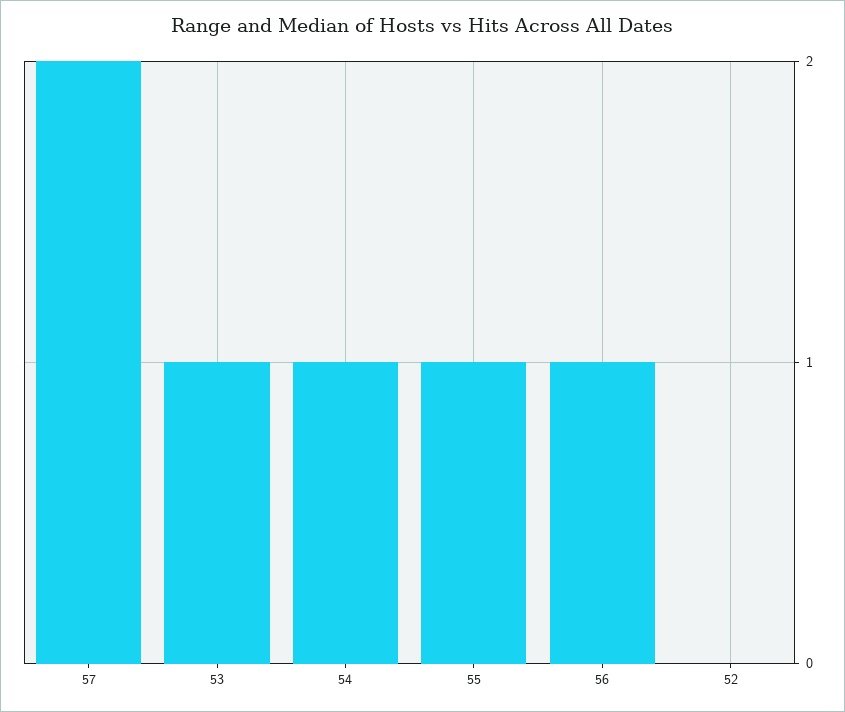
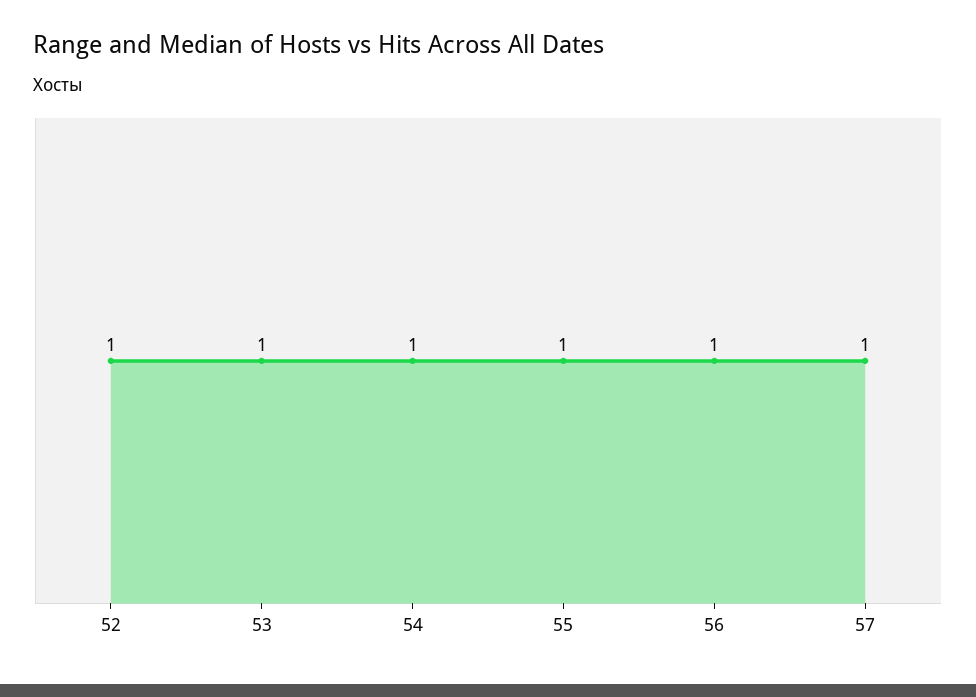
57: 2 -> 1
52: 0 -> 1

